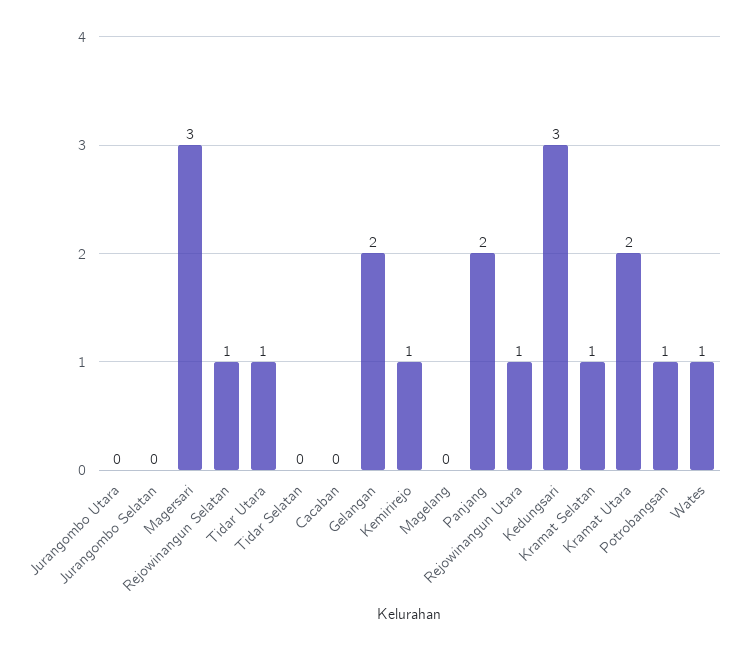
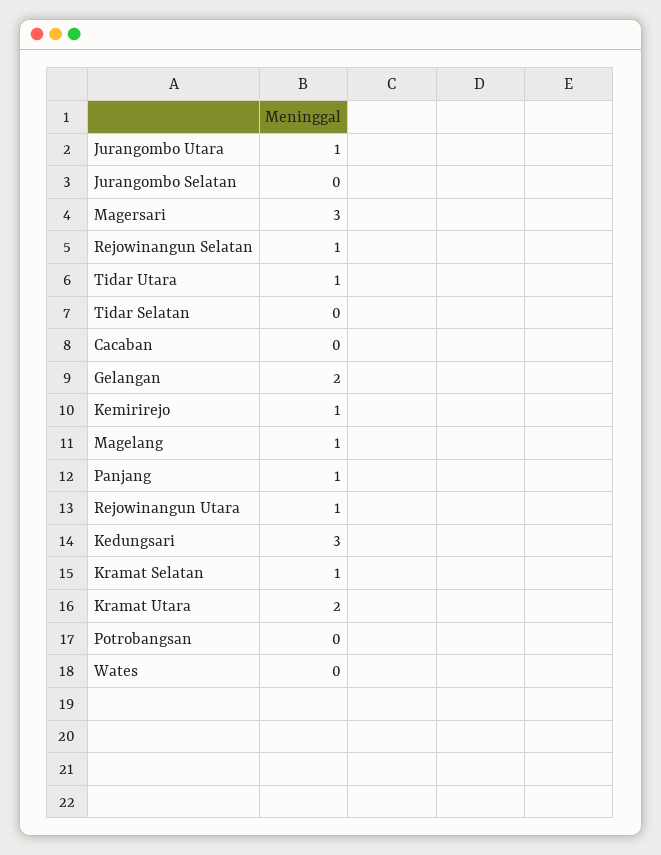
Jurangombo Utara: 0 -> 1
Magelang: 0 -> 1
Panjang: 2 -> 1
Potrobangsan: 1 -> 0
Wates: 1 -> 0

